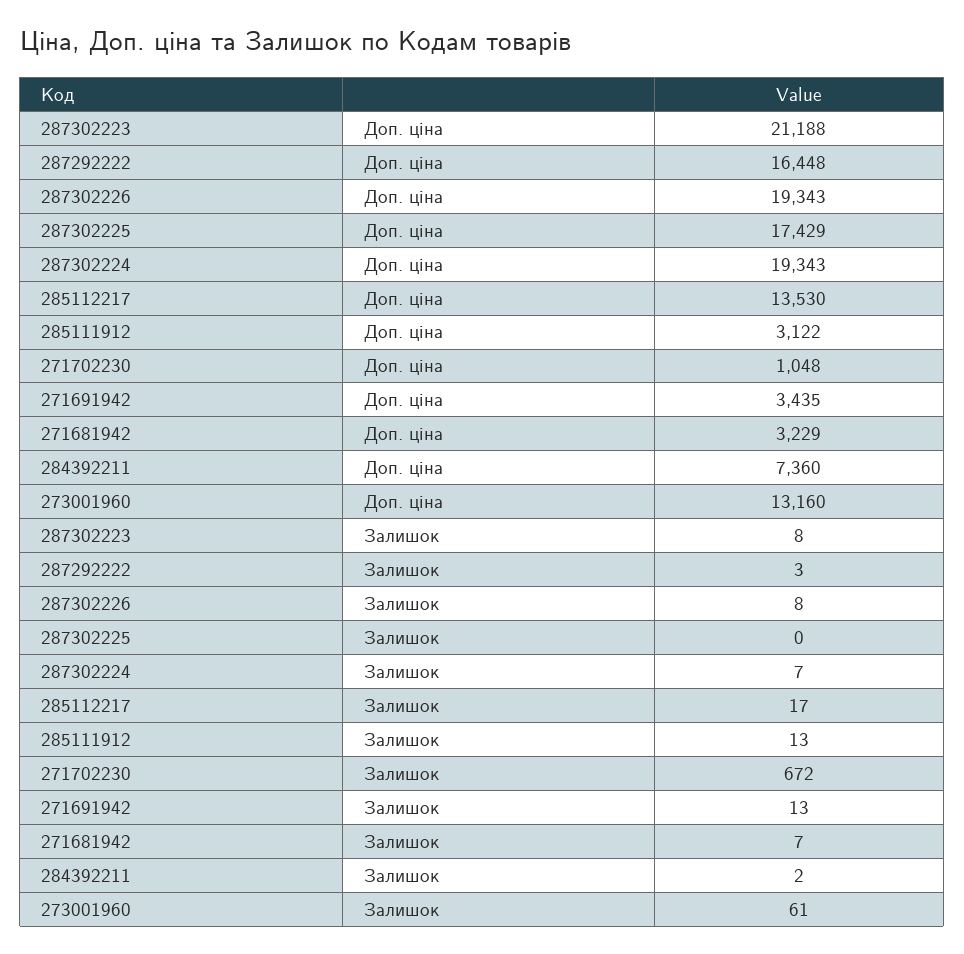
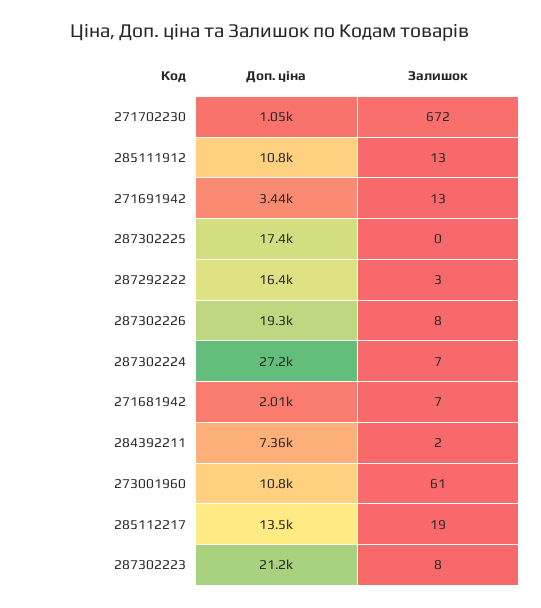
287302224, Доп. ціна: 19343 -> 27200
285111912, Доп. ціна: 3122 -> 10800
271681942, Доп. ціна: 3229 -> 2010
273001960, Доп. ціна: 13160 -> 10800
285112217, Залишок: 17 -> 19

